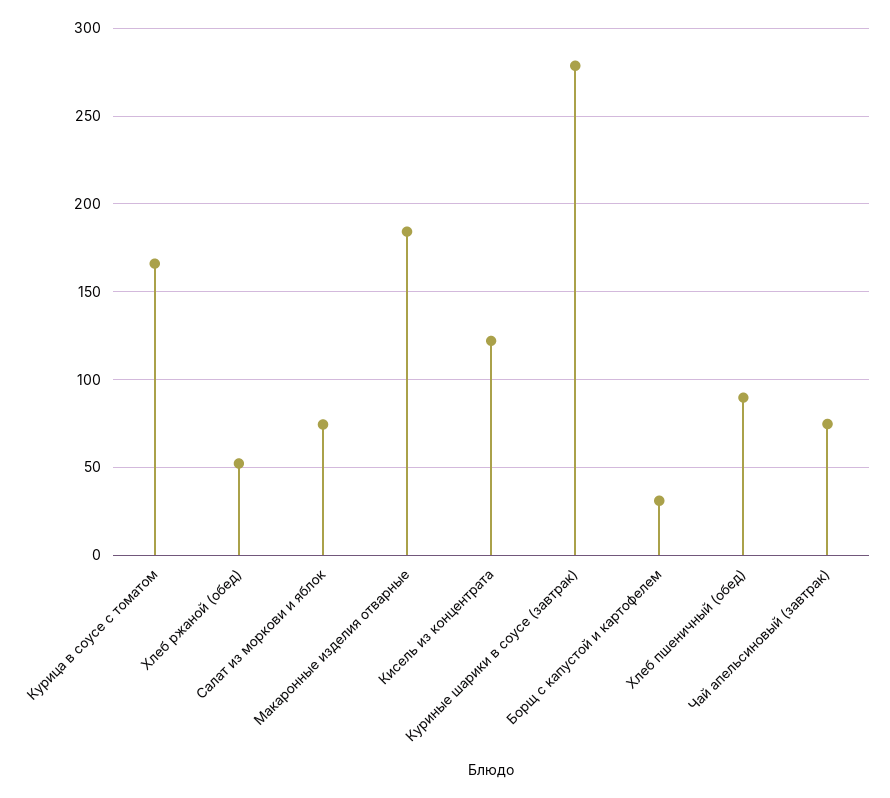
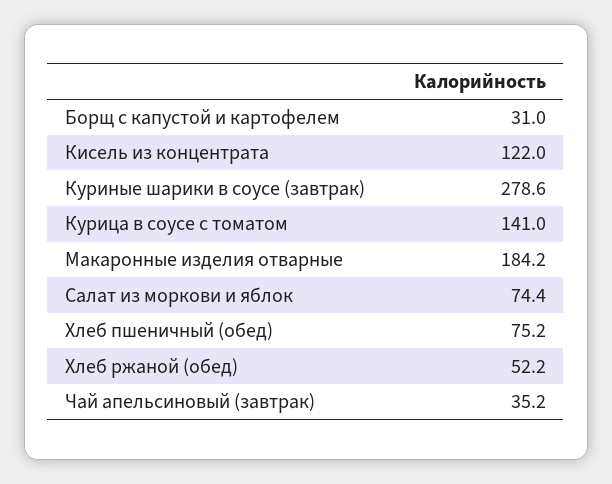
Курица в соусе с томатом: 165 -> 141
Хлеб пшеничный (обед): 90 -> 75.2
Чай апельсиновый (завтрак): 75 -> 35.2

